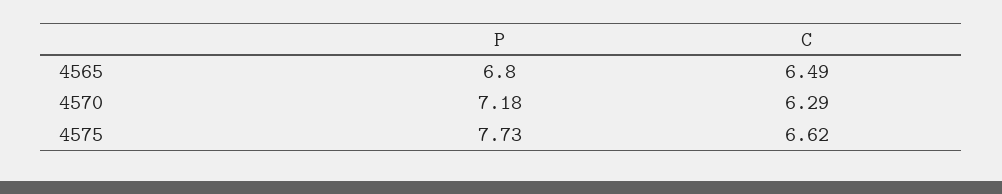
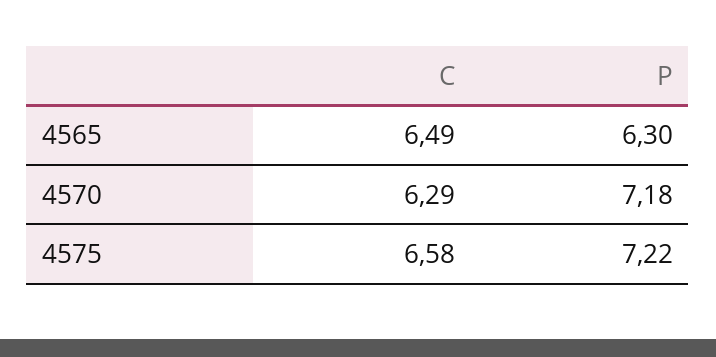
P, 4565: 6.8 -> 6.3
P, 4575: 7.73 -> 7.22
C, 4575: 6.62 -> 6.58

